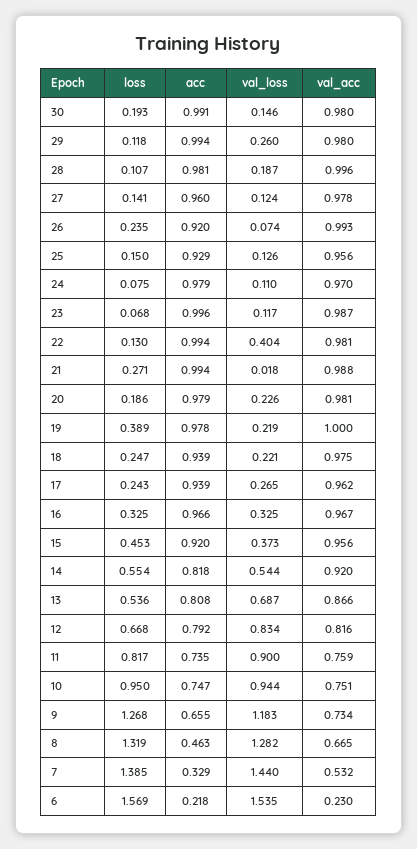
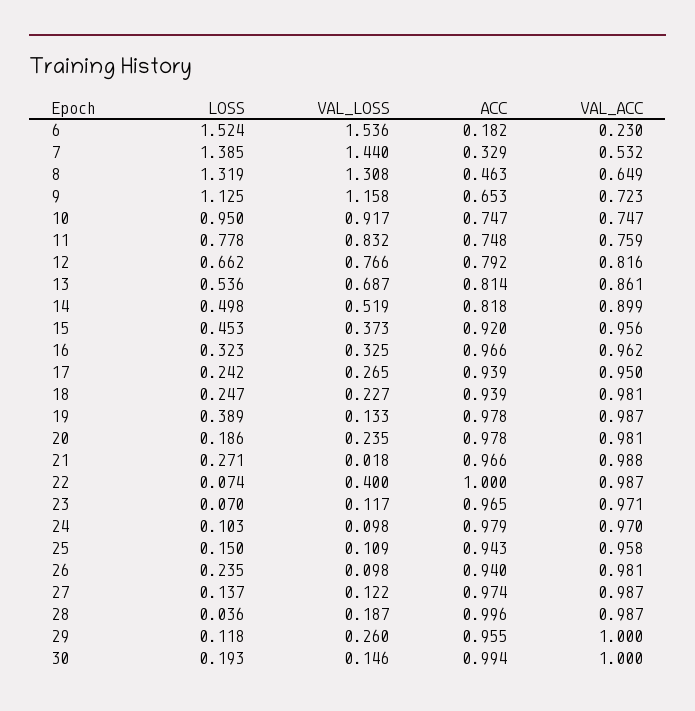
acc, 30: 0.991 -> 0.994
val_acc, 30: 0.98 -> 1
acc, 29: 0.994 -> 0.955
val_acc, 29: 0.98 -> 1
loss, 28: 0.107 -> 0.036
acc, 28: 0.981 -> 0.996
val_acc, 28: 0.996 -> 0.987
loss, 27: 0.141 -> 0.137
acc, 27: 0.96 -> 0.974
val_loss, 27: 0.124 -> 0.122
val_acc, 27: 0.978 -> 0.987
acc, 26: 0.92 -> 0.94
val_loss, 26: 0.074 -> 0.098
val_acc, 26: 0.993 -> 0.981
acc, 25: 0.929 -> 0.943
val_loss, 25: 0.126 -> 0.109
val_acc, 25: 0.956 -> 0.958
loss, 24: 0.075 -> 0.103
val_loss, 24: 0.11 -> 0.098
loss, 23: 0.068 -> 0.07
acc, 23: 0.996 -> 0.965
val_acc, 23: 0.987 -> 0.971
loss, 22: 0.13 -> 0.074
acc, 22: 0.994 -> 1
val_loss, 22: 0.404 -> 0.4
val_acc, 22: 0.981 -> 0.987
acc, 21: 0.994 -> 0.966
acc, 20: 0.979 -> 0.978
val_loss, 20: 0.226 -> 0.235
val_loss, 19: 0.219 -> 0.133
val_acc, 19: 1 -> 0.987
val_loss, 18: 0.221 -> 0.227
val_acc, 18: 0.975 -> 0.981
loss, 17: 0.243 -> 0.242
val_acc, 17: 0.962 -> 0.95
loss, 16: 0.325 -> 0.323
val_acc, 16: 0.967 -> 0.962
loss, 14: 0.554 -> 0.498
val_loss, 14: 0.544 -> 0.519
val_acc, 14: 0.92 -> 0.899
acc, 13: 0.808 -> 0.814
val_acc, 13: 0.866 -> 0.861
loss, 12: 0.668 -> 0.662
val_loss, 12: 0.834 -> 0.766
loss, 11: 0.817 -> 0.778
acc, 11: 0.735 -> 0.748
val_loss, 11: 0.9 -> 0.832
val_loss, 10: 0.944 -> 0.917
val_acc, 10: 0.751 -> 0.747
loss, 9: 1.268 -> 1.125
acc, 9: 0.655 -> 0.653
val_loss, 9: 1.183 -> 1.158
val_acc, 9: 0.734 -> 0.723
val_loss, 8: 1.282 -> 1.308
val_acc, 8: 0.665 -> 0.649
loss, 6: 1.569 -> 1.524
acc, 6: 0.218 -> 0.182
val_loss, 6: 1.535 -> 1.536

